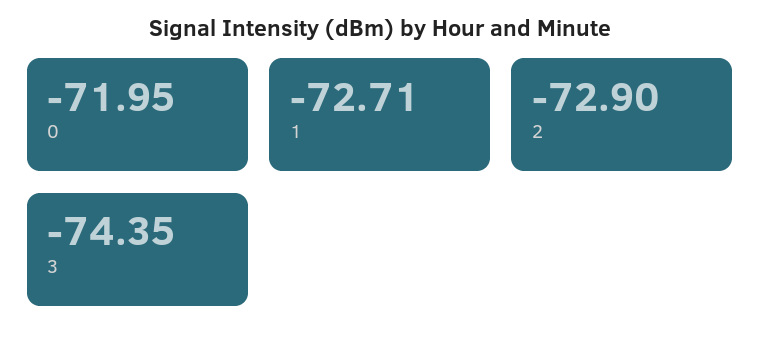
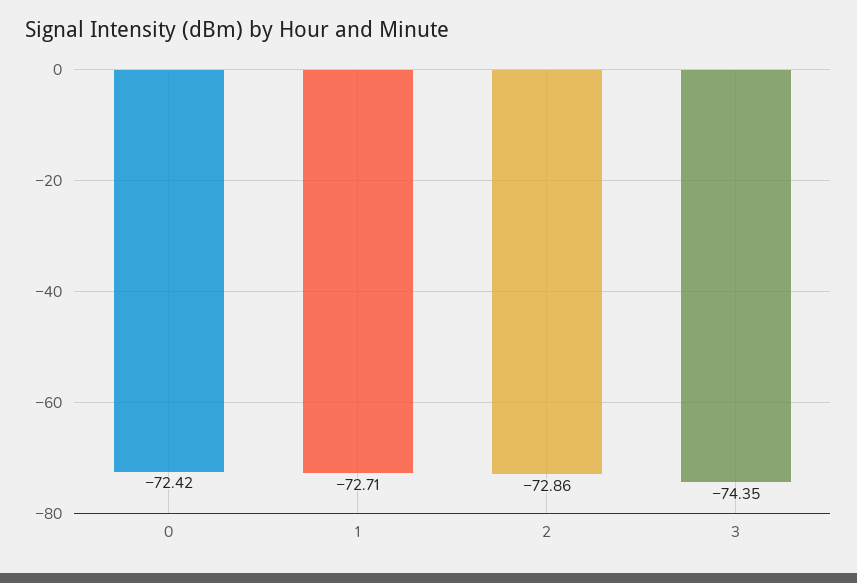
0: -71.95 -> -72.42
2: -72.9 -> -72.86

